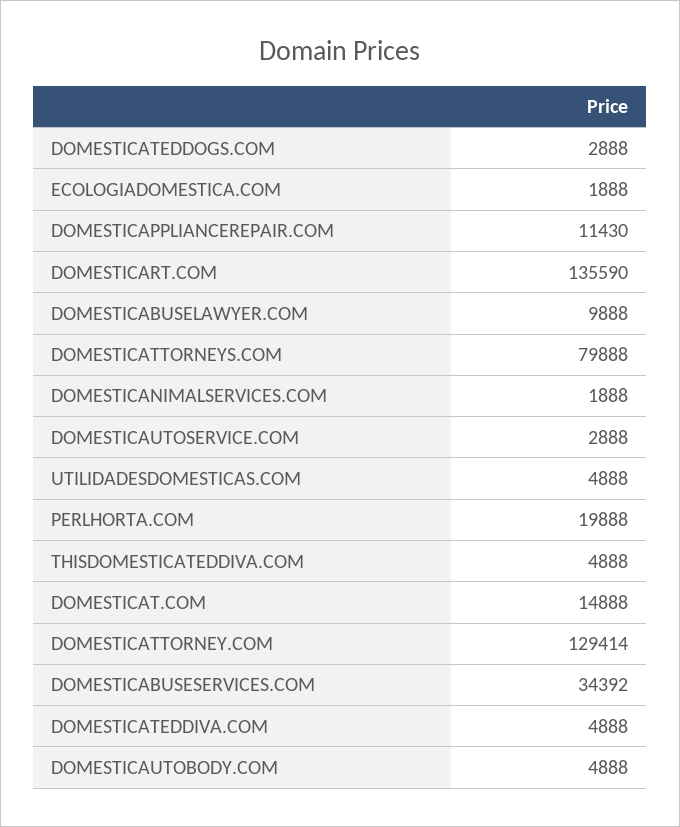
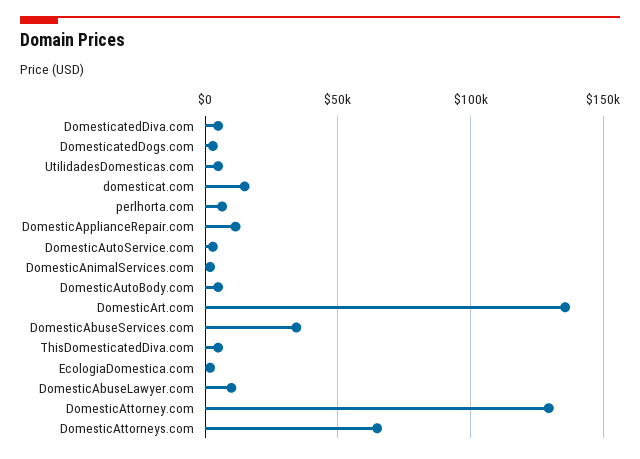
DOMESTICATTORNEYS.COM: 79888 -> 65000
PERLHORTA.COM: 19888 -> 5000

